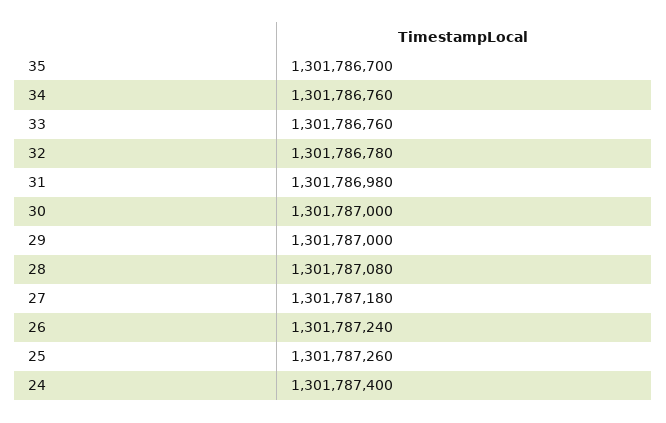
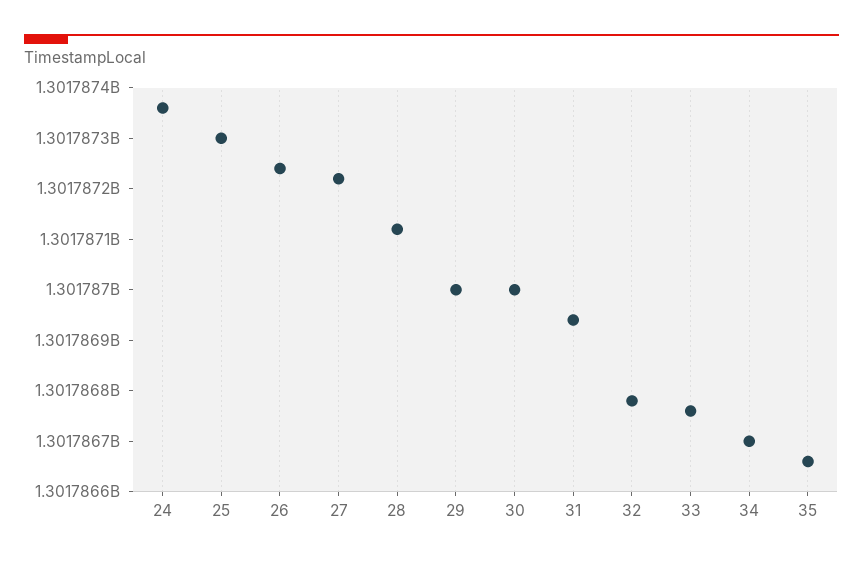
35: 1301786700 -> 1301786660
34: 1301786760 -> 1301786700
31: 1301786980 -> 1301786940
28: 1301787080 -> 1301787120
27: 1301787180 -> 1301787220
25: 1301787260 -> 1301787300
24: 1301787400 -> 1301787360

